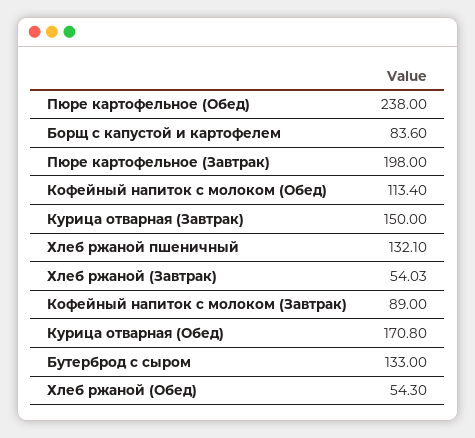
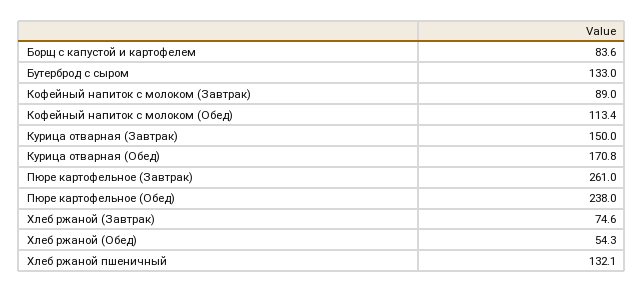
Пюре картофельное (Завтрак): 198 -> 261
Хлеб ржаной (Завтрак): 54.03 -> 74.6

